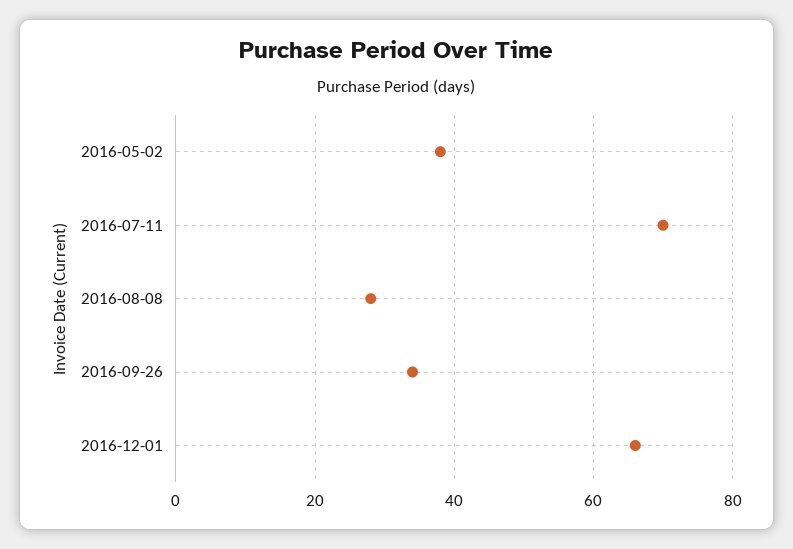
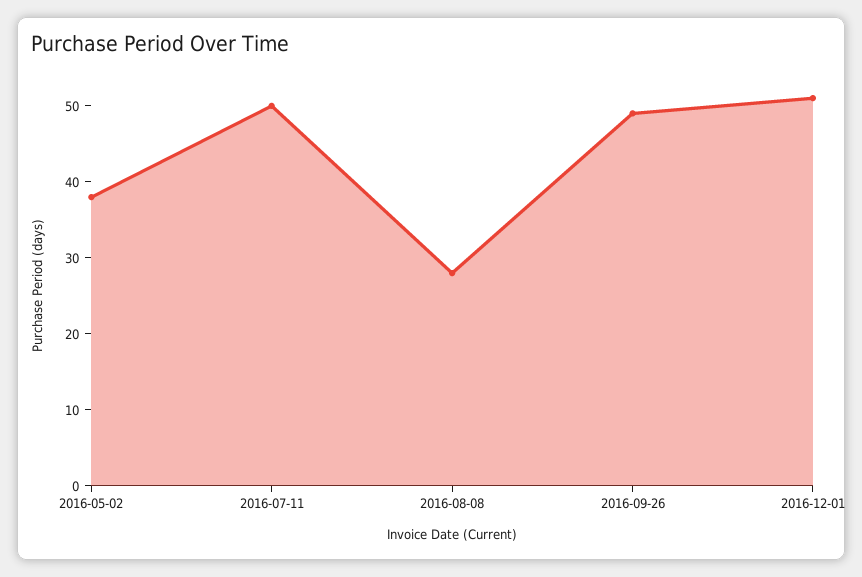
2016-07-11: 70 -> 50
2016-09-26: 35 -> 50
2016-12-01: 65 -> 50

